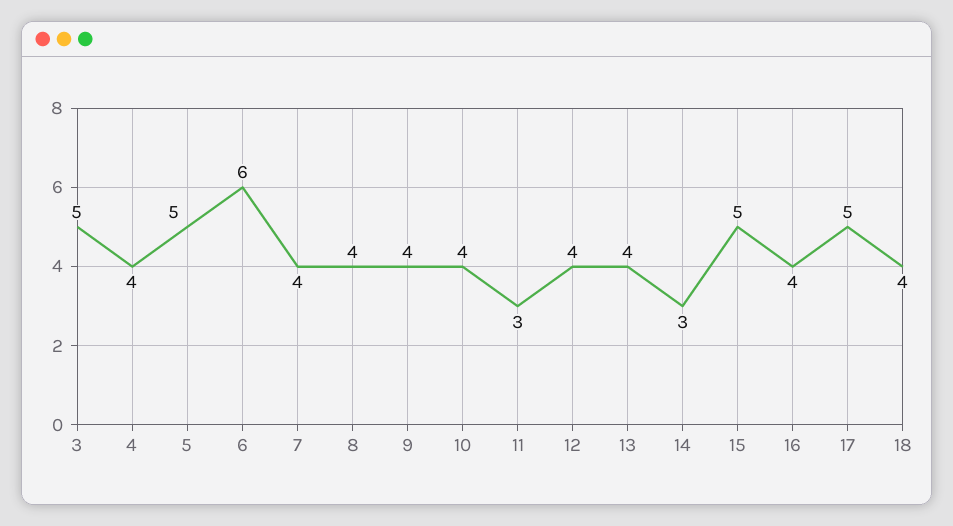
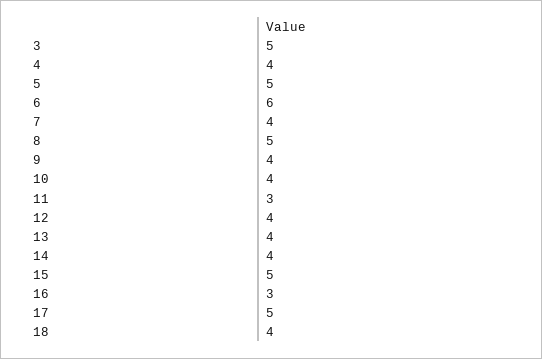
8: 4 -> 5
14: 3 -> 4
16: 4 -> 3

